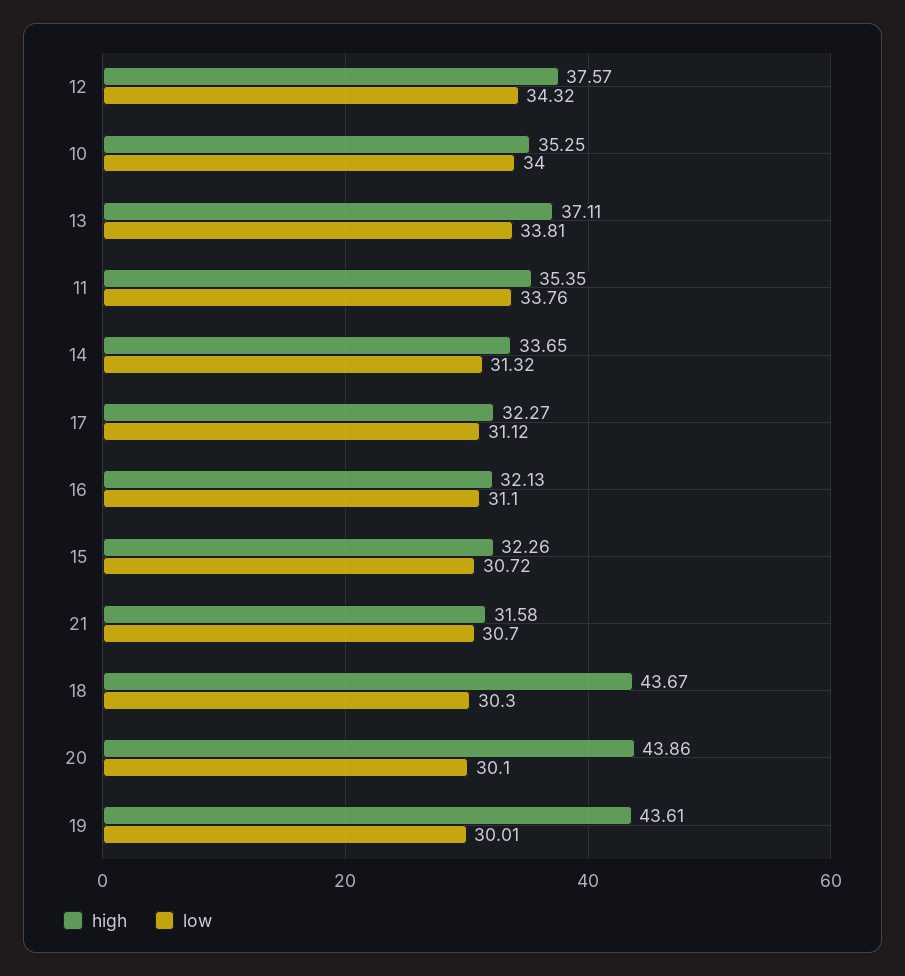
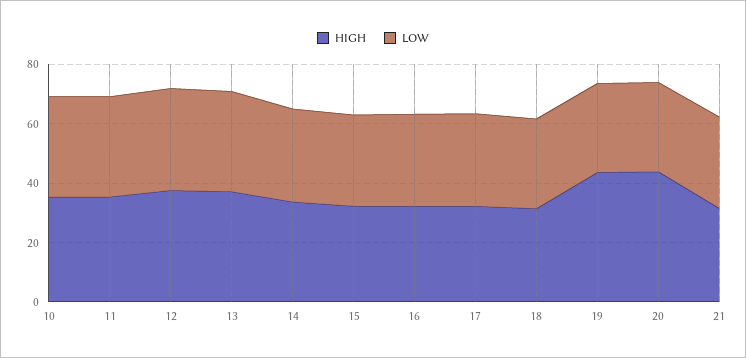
high, 18: 43.67 -> 30

